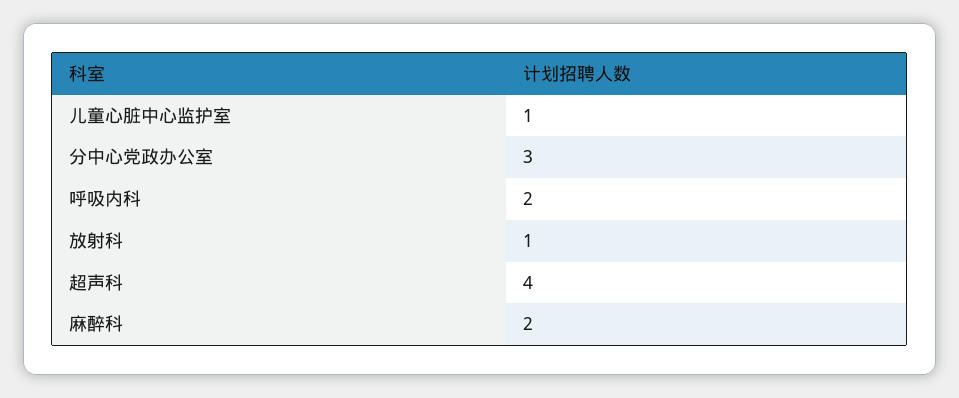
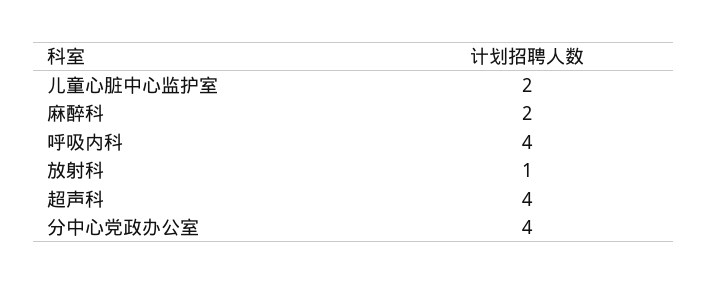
儿童心脏中心监护室: 1 -> 2
分中心党政办公室: 3 -> 4
呼吸内科: 2 -> 4

